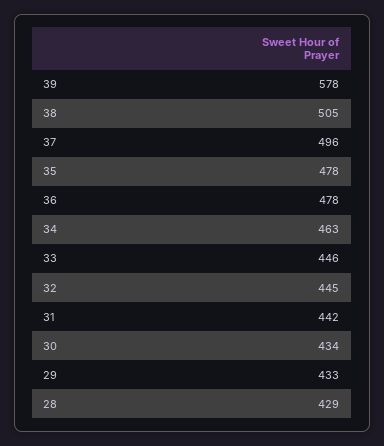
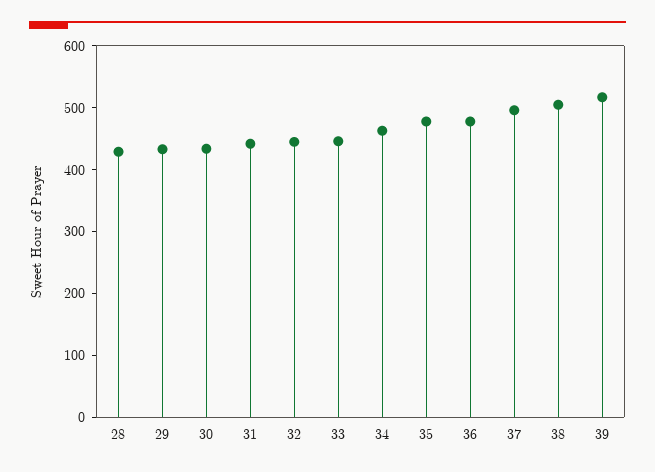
39: 578 -> 520

